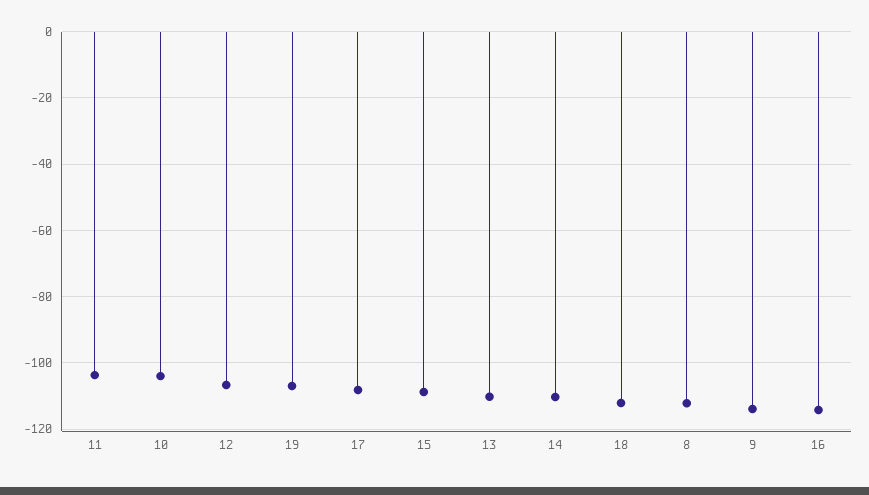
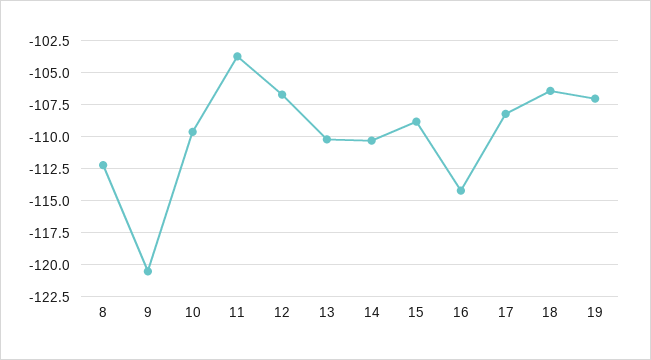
10: -104 -> -109.5
18: -112 -> -106.5
9: -114 -> -120.5

